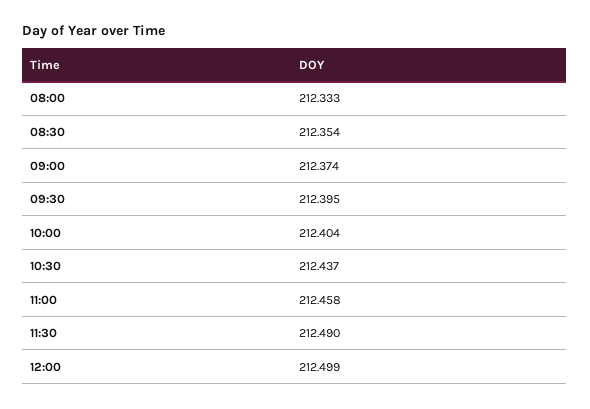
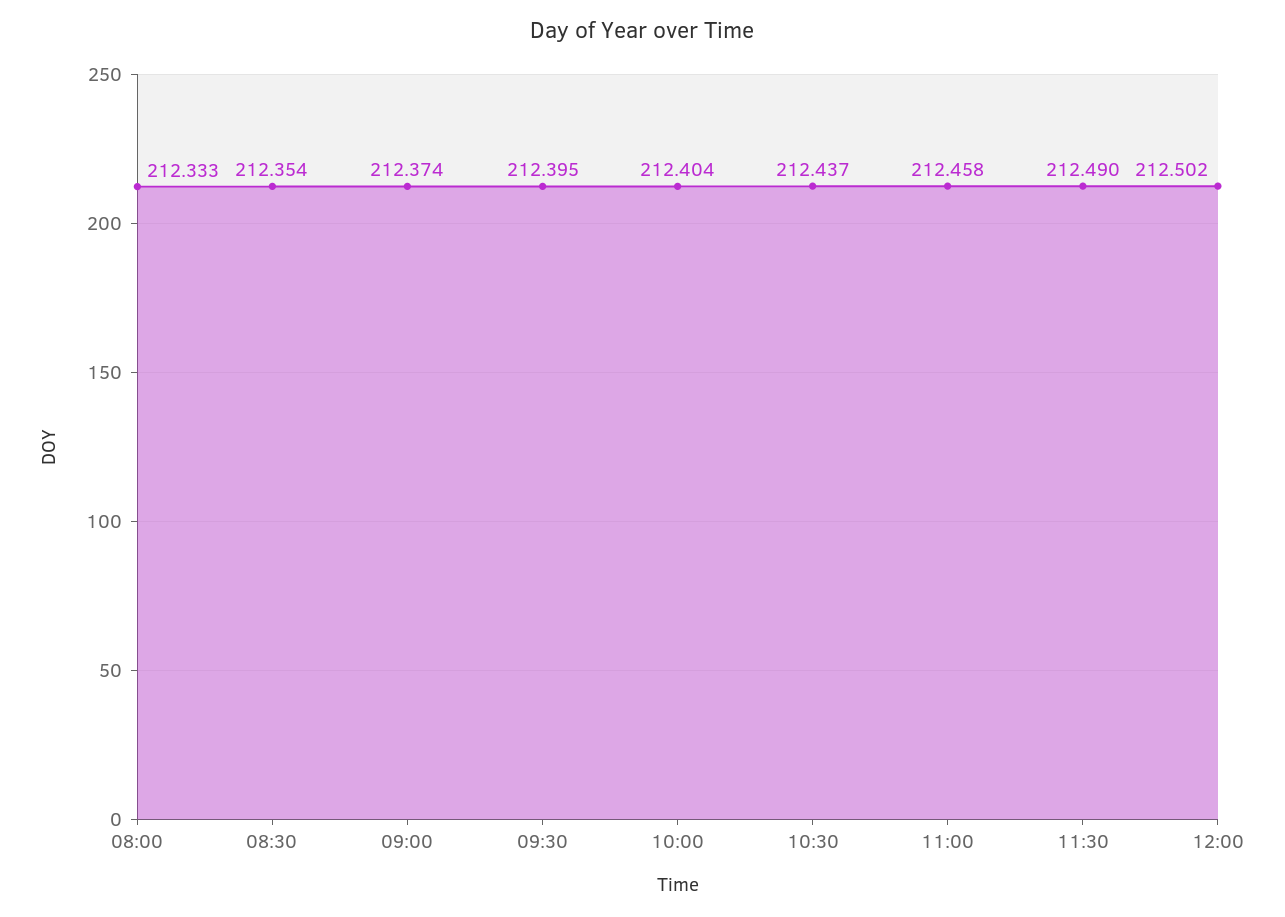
12:00: 212.499 -> 212.502

